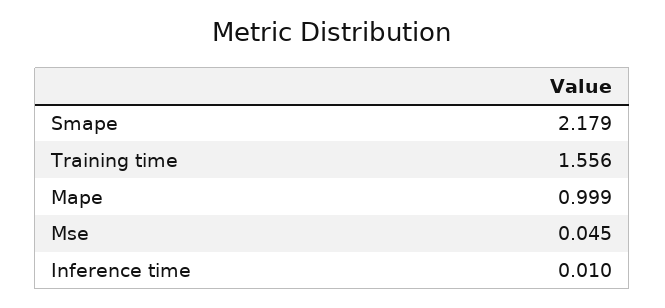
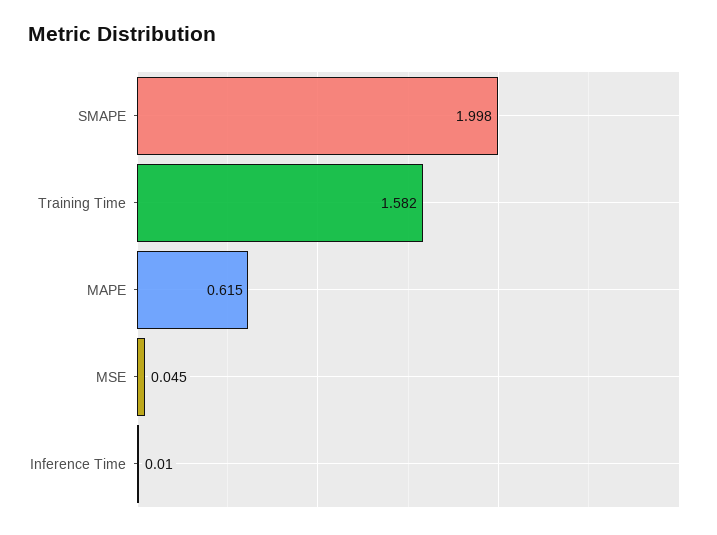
Smape: 2.179 -> 1.998
Training time: 1.556 -> 1.582
Mape: 0.999 -> 0.615

